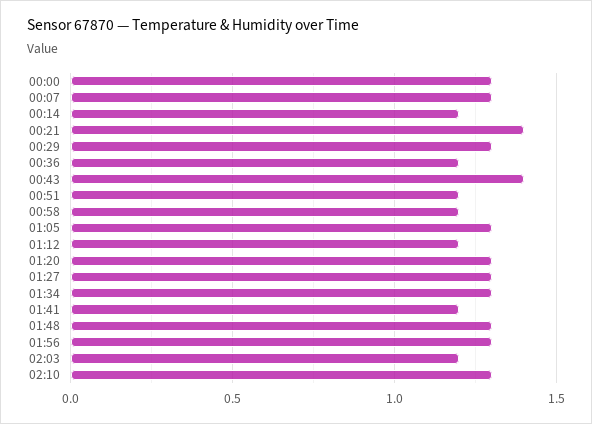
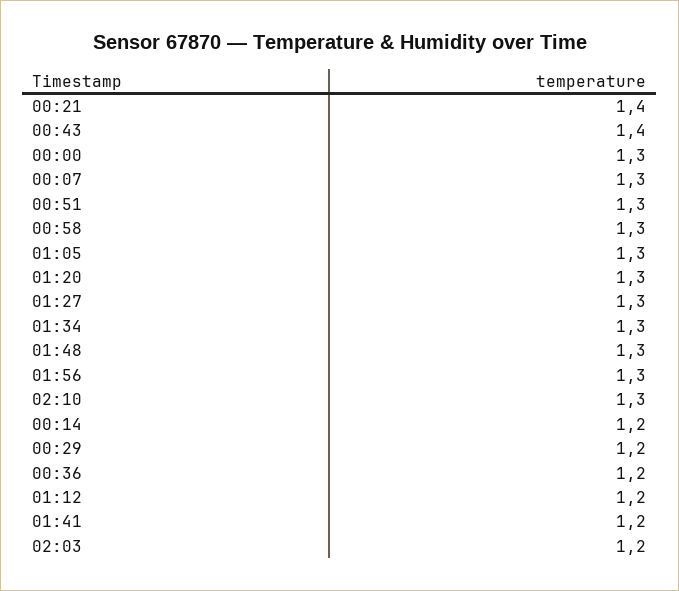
00:29: 1.3 -> 1.2
00:51: 1.2 -> 1.3
00:58: 1.2 -> 1.3

